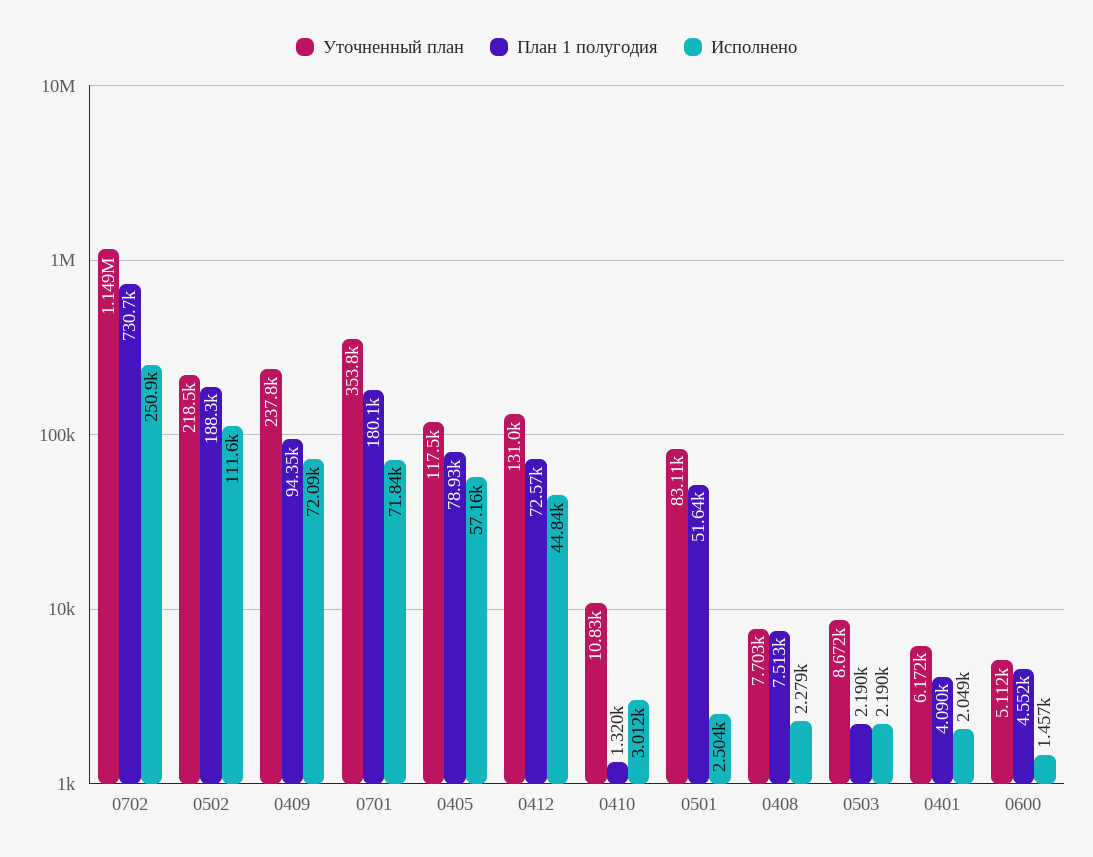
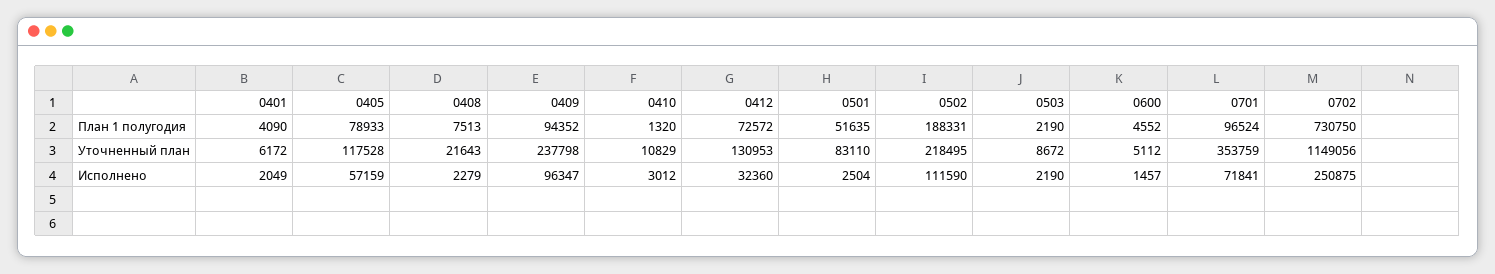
Исполнено, 0409: 72090 -> 96347
План 1 полугодия, 0701: 180100 -> 96524
Исполнено, 0412: 44840 -> 32360
Уточненный план, 0408: 7703 -> 21643

